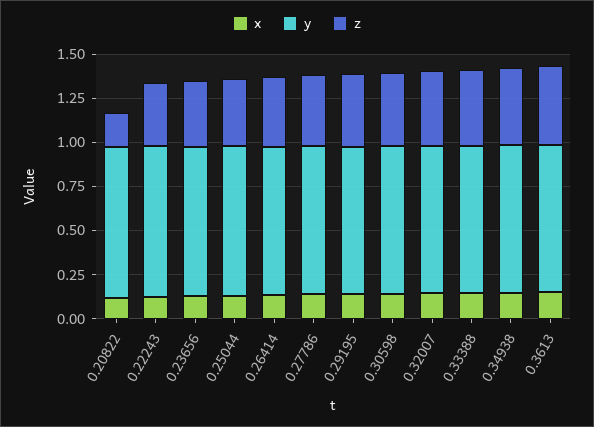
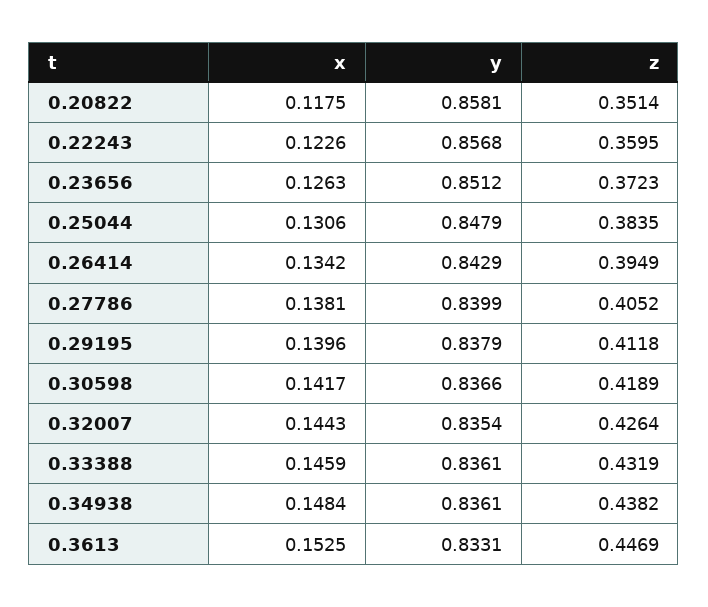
z, 0.20822: 0.2 -> 0.3514

